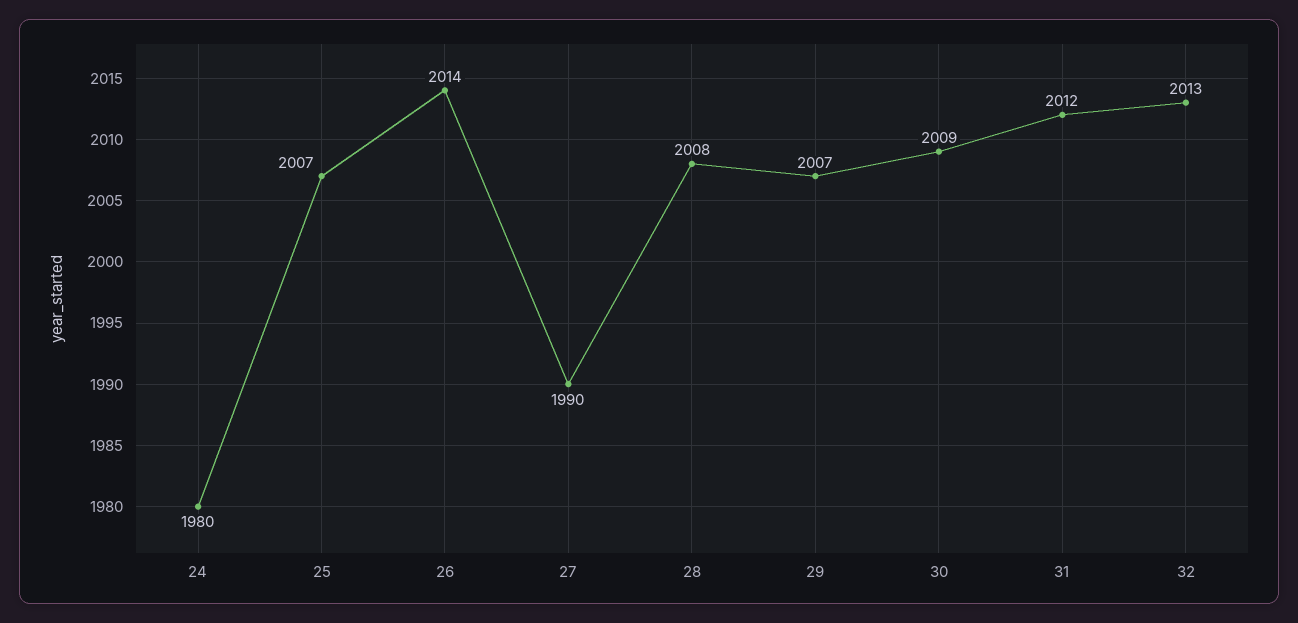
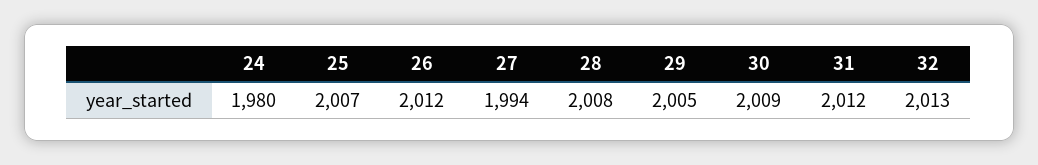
26: 2014 -> 2012
27: 1990 -> 1994
29: 2007 -> 2005

